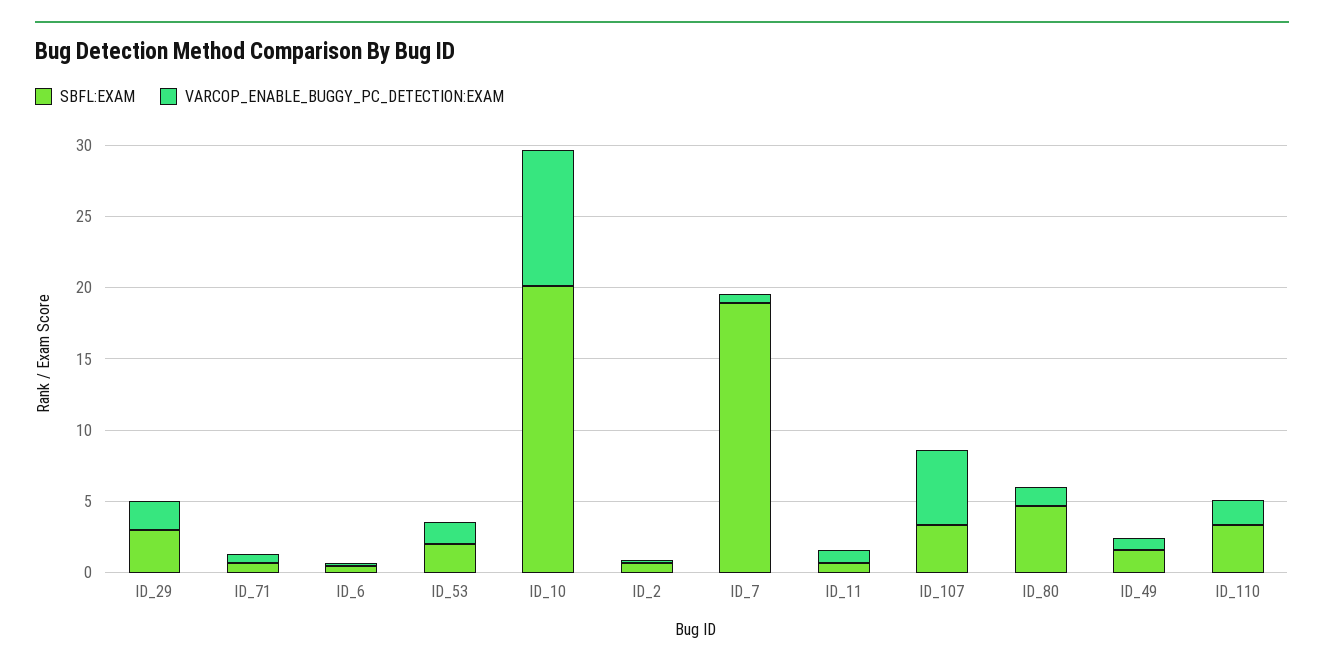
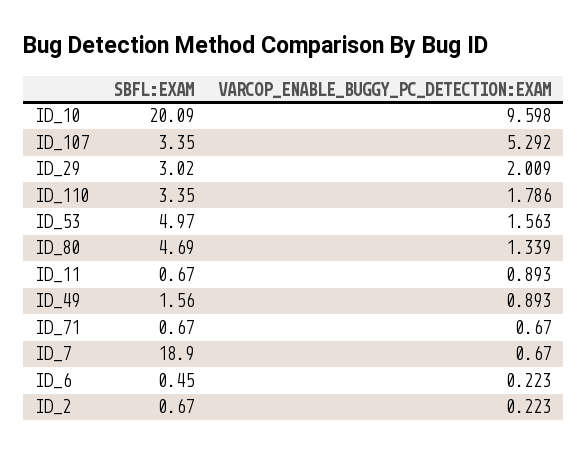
SBFL:EXAM, ID_53: 2 -> 4.97

